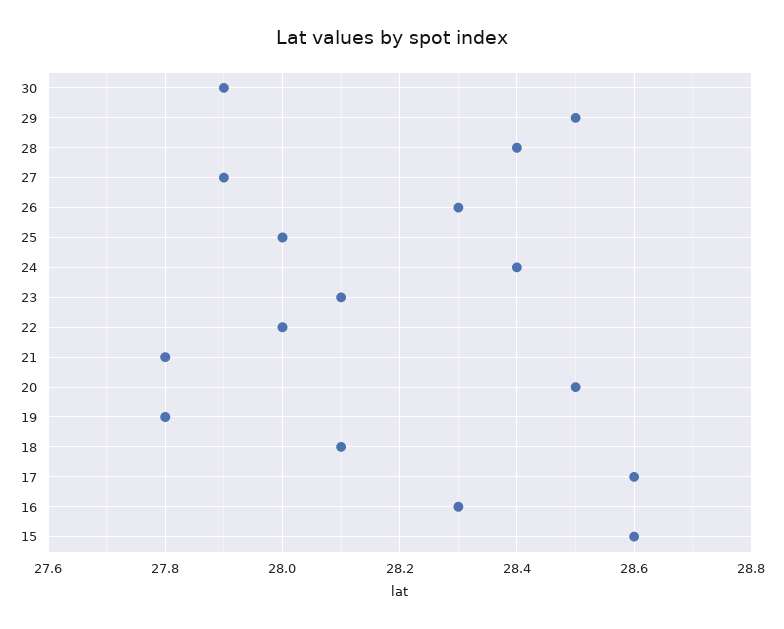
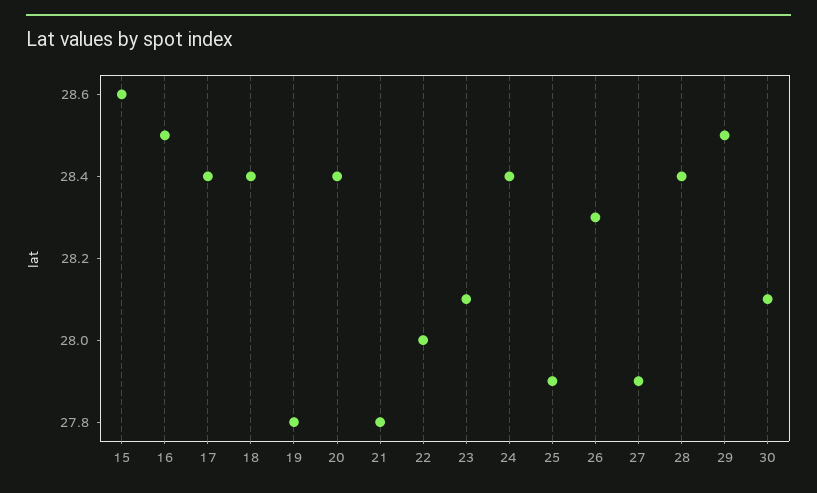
30: 27.9 -> 28.1
25: 28 -> 27.9
20: 28.5 -> 28.4
18: 28.1 -> 28.4
17: 28.6 -> 28.4
16: 28.3 -> 28.5

